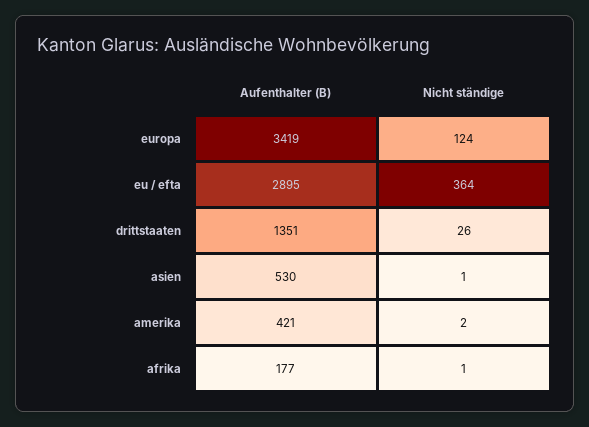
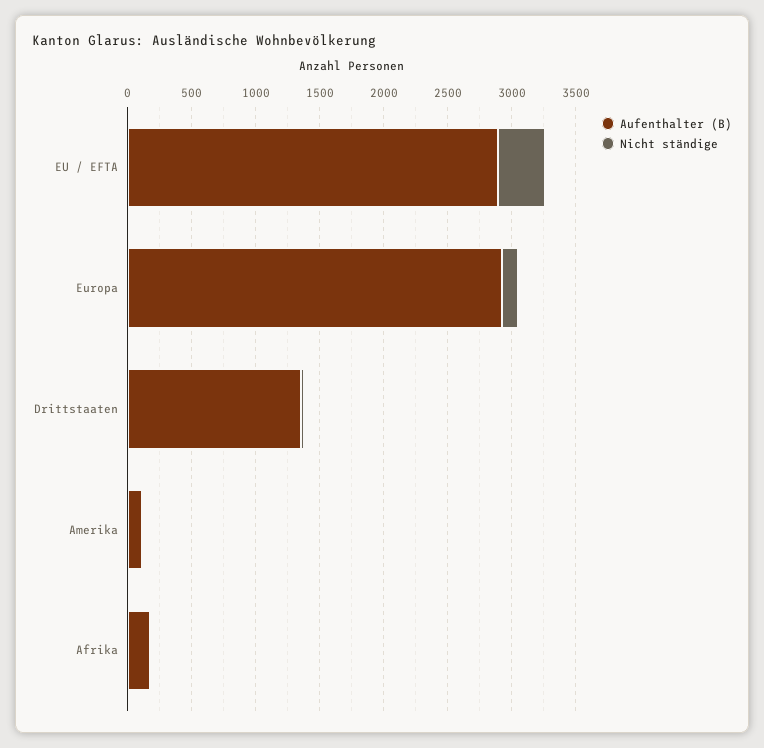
Aufenthalter (B), europa: 3419 -> 2900
Aufenthalter (B), asien: 530 -> none
Nicht ständige, asien: 1 -> none
Aufenthalter (B), amerika: 421 -> 100

